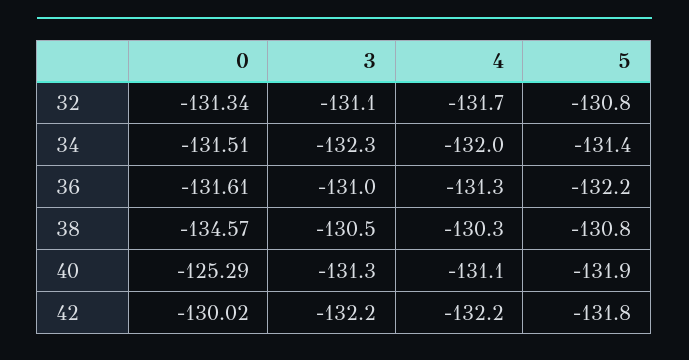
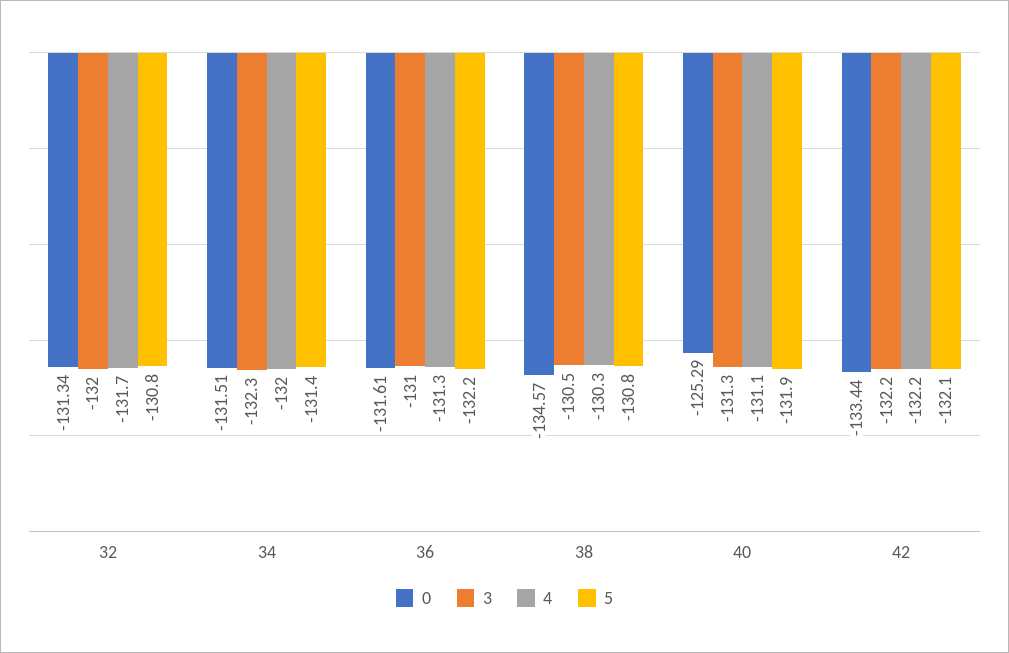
3, 32: -131.1 -> -132
0, 42: -130.02 -> -133.44
5, 42: -131.8 -> -132.1

